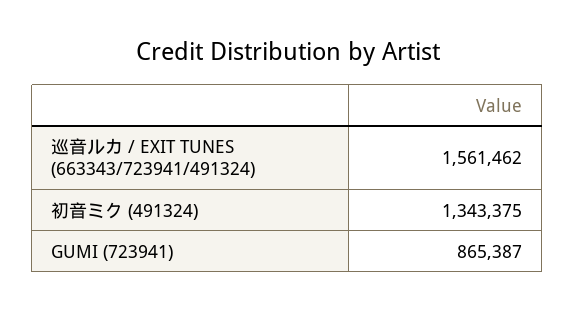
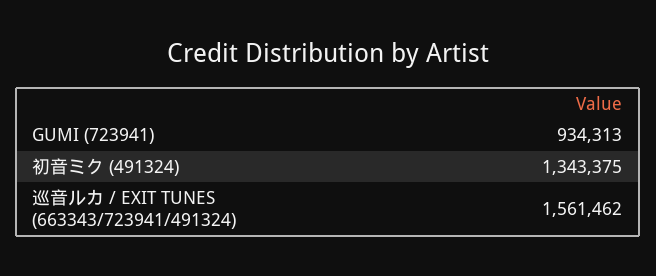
GUMI (723941): 865387 -> 934313

